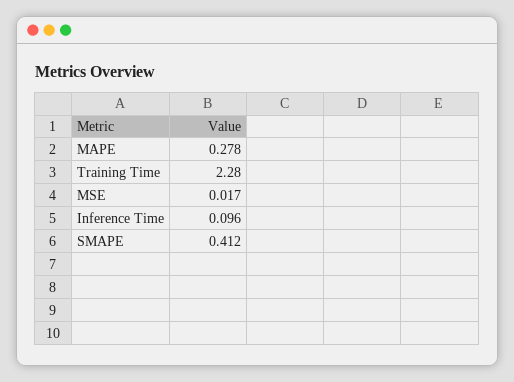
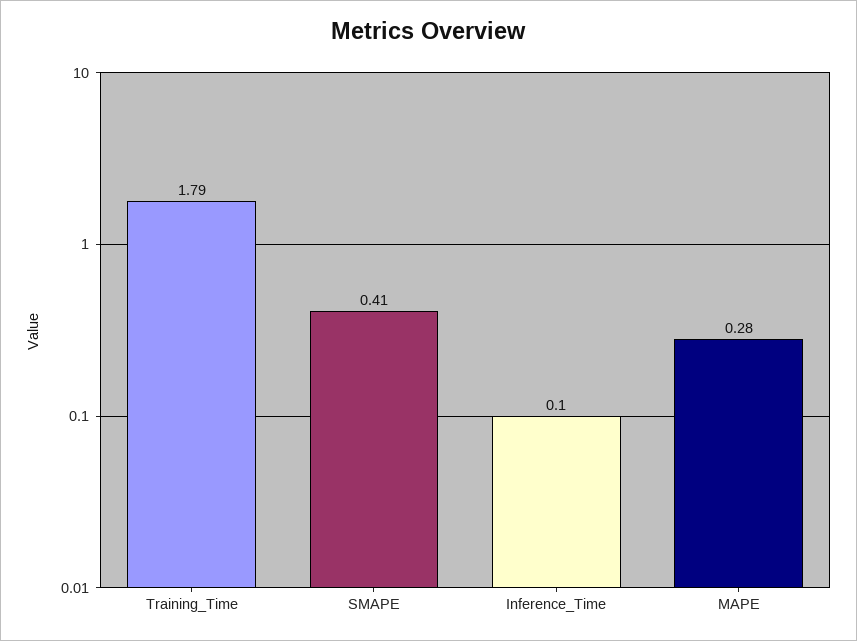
Training Time: 2.28 -> 1.79
MSE: 0.017 -> none

